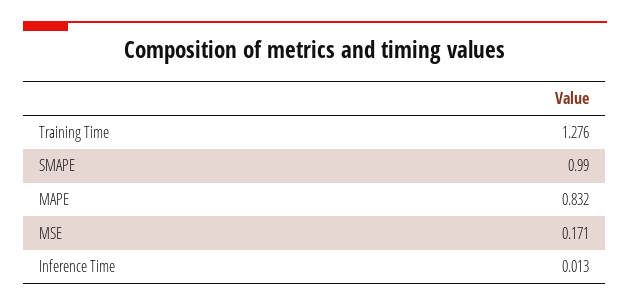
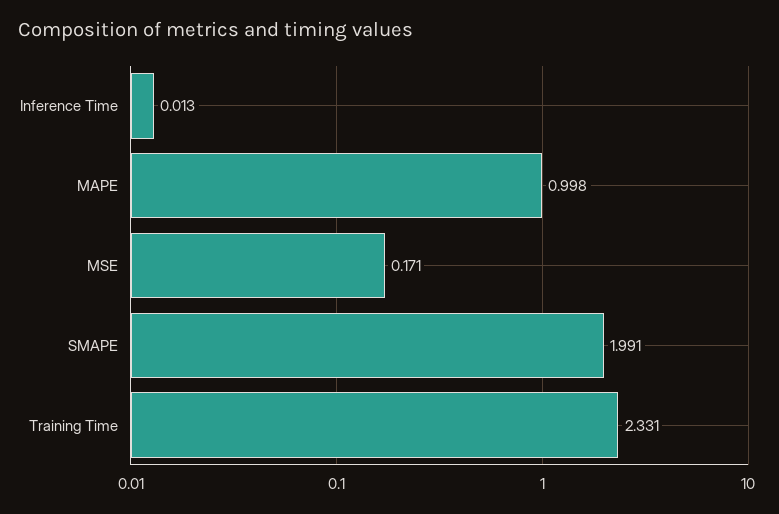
Training Time: 1.276 -> 2.331
SMAPE: 0.99 -> 1.991
MAPE: 0.832 -> 0.998

